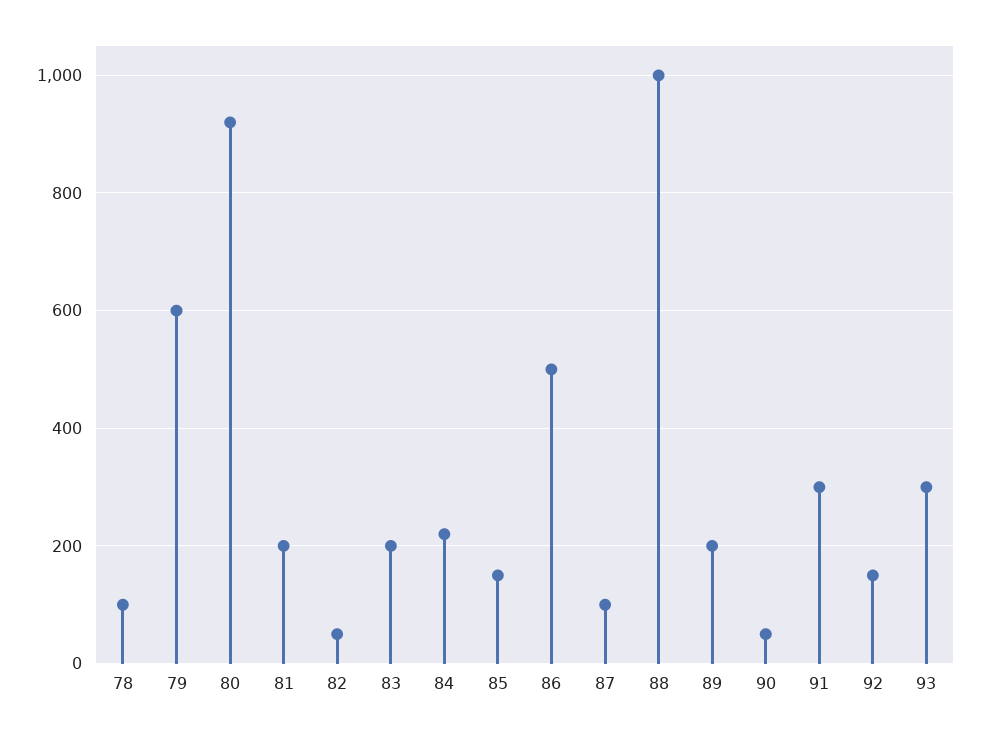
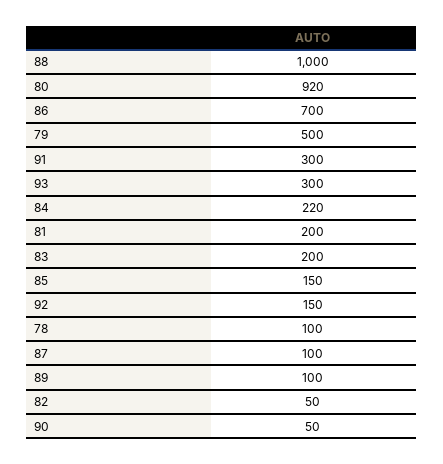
79: 600 -> 500
86: 500 -> 700
89: 200 -> 100

